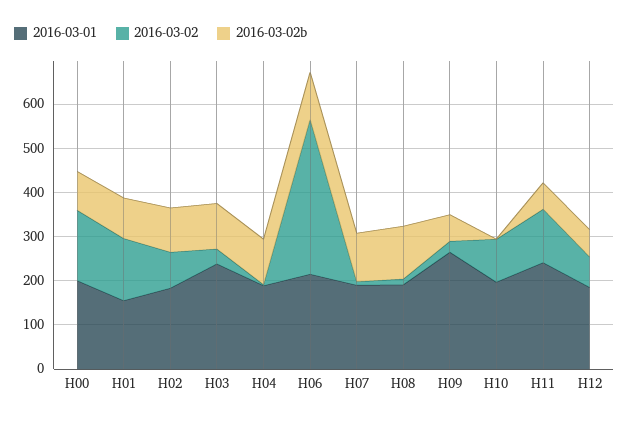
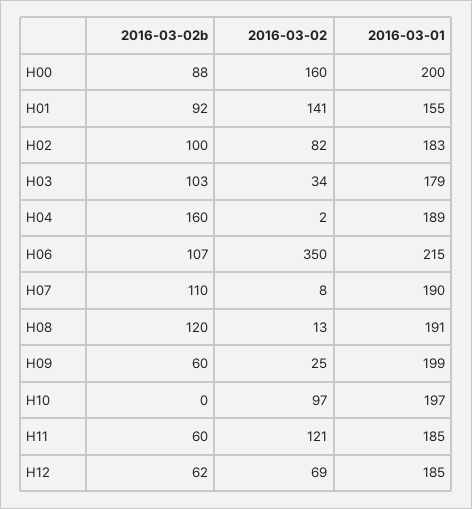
2016-03-01, H03: 240 -> 179
2016-03-02b, H04: 100 -> 160
2016-03-01, H09: 260 -> 199
2016-03-01, H11: 240 -> 185

